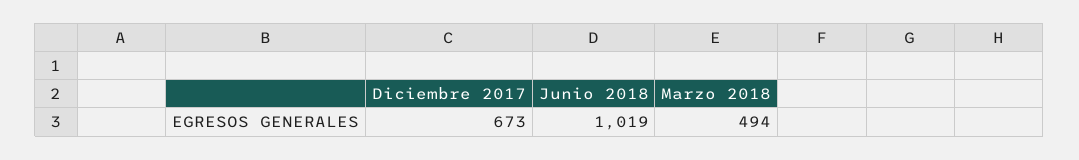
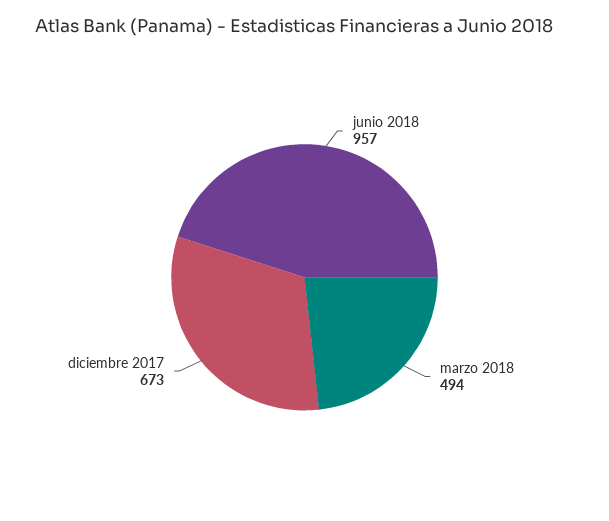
Junio 2018: 1019 -> 957

